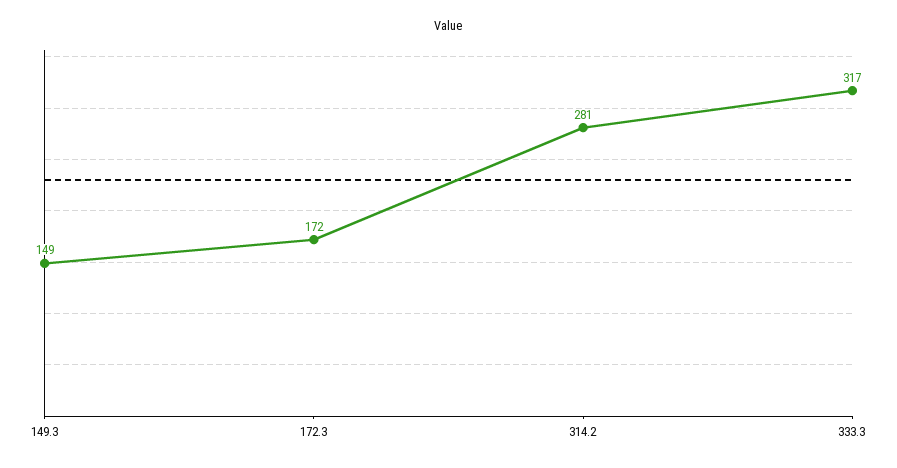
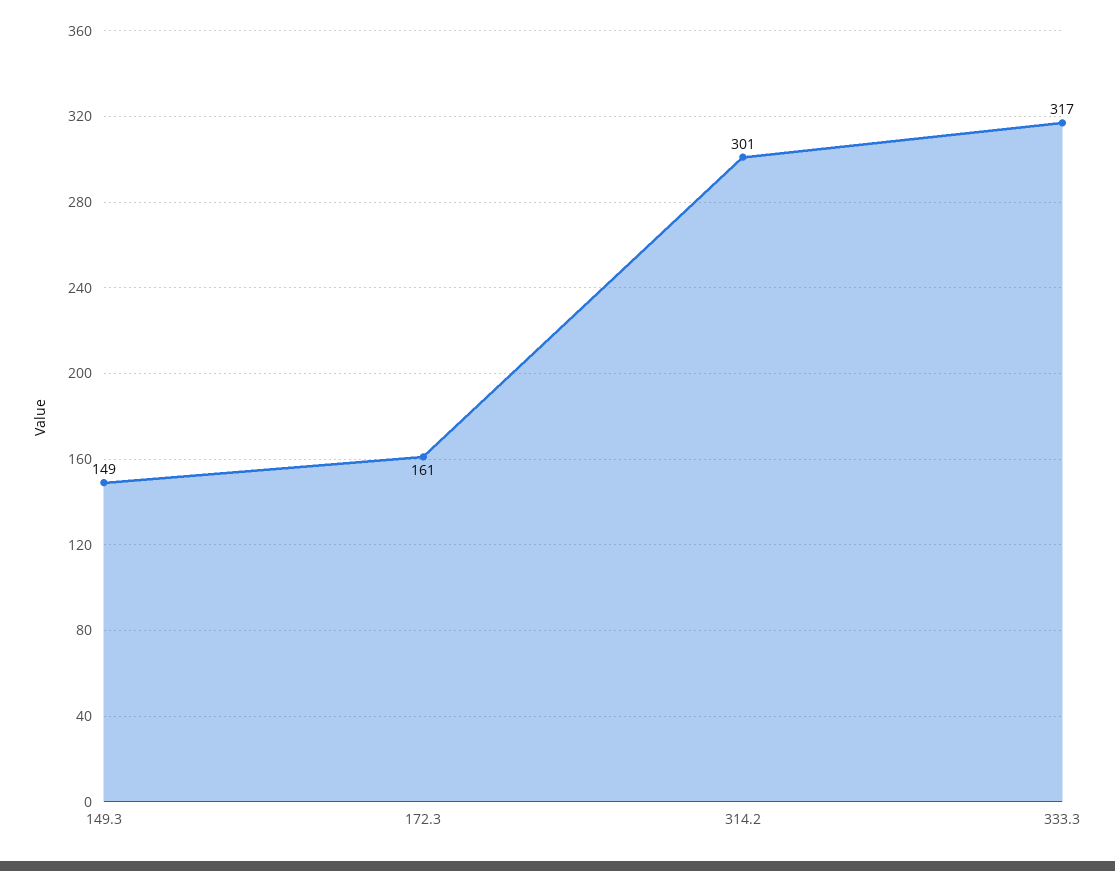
172.3: 172 -> 161
314.2: 281 -> 301

